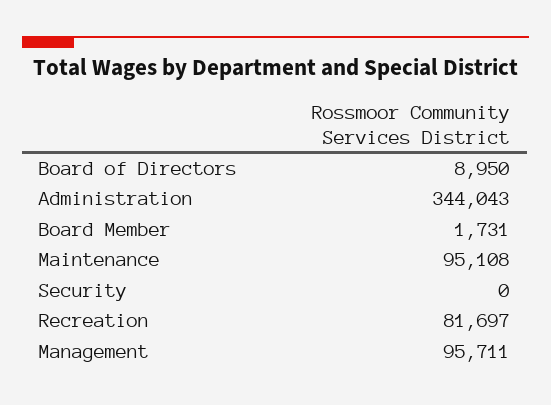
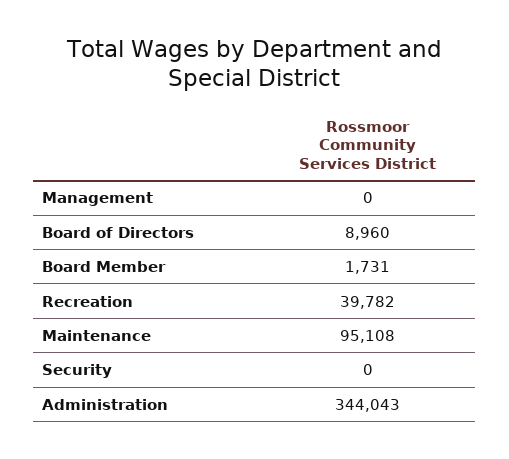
Board of Directors: 8950 -> 8960
Recreation: 81697 -> 39782
Management: 95711 -> 0

